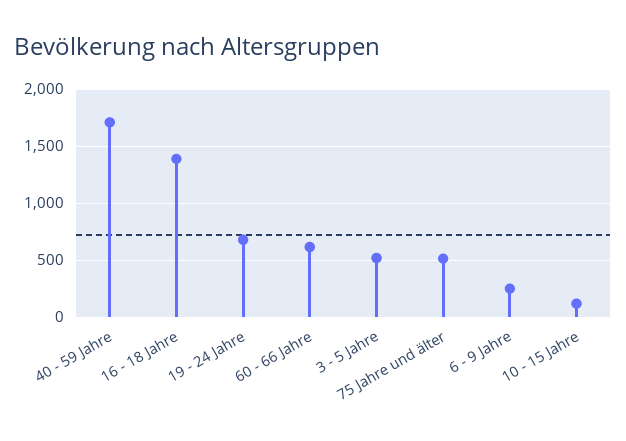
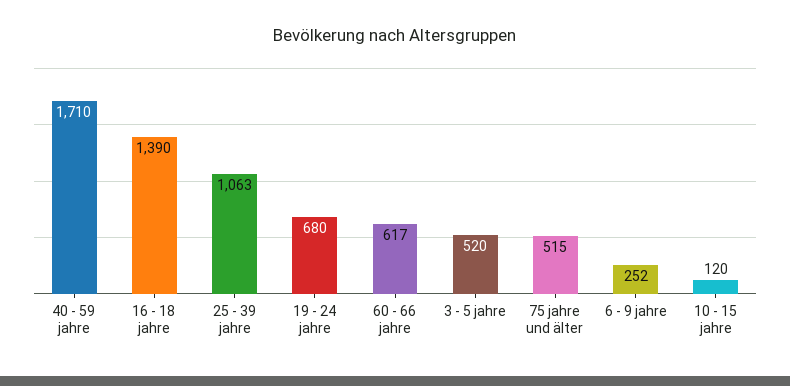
25 - 39 jahre: none -> 1063

